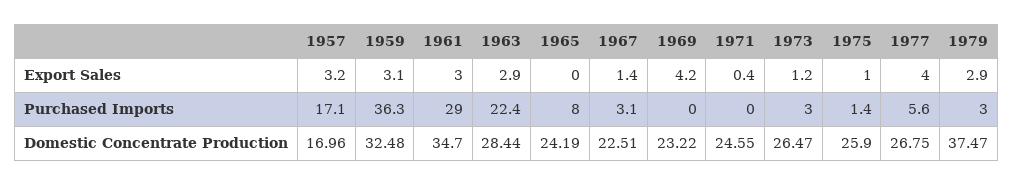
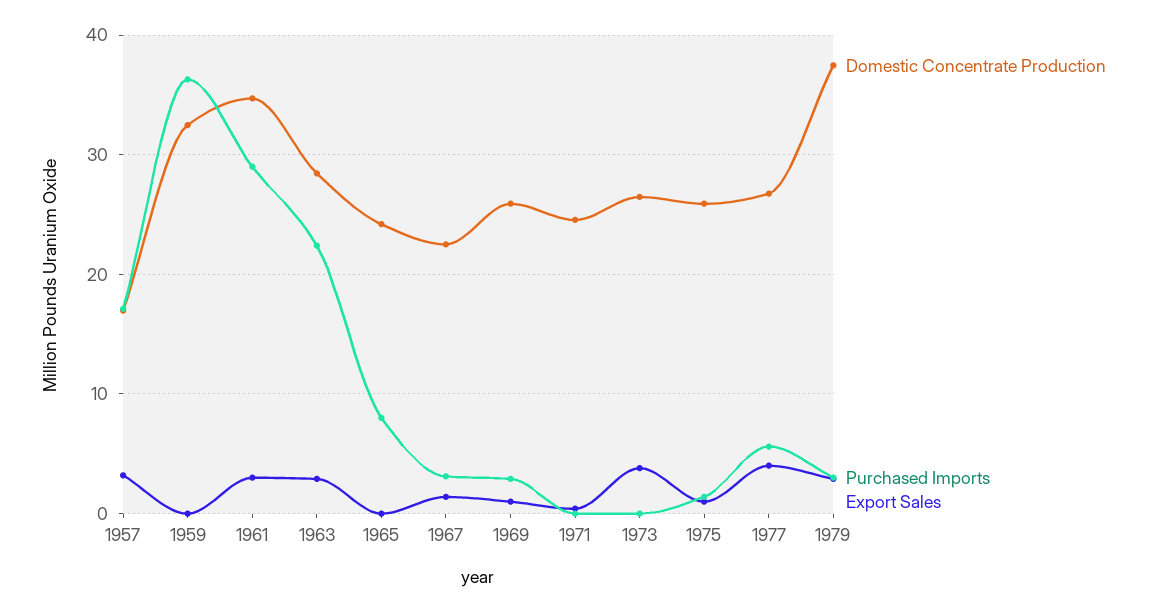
Export Sales, 1959: 3.1 -> 0
Export Sales, 1969: 4.2 -> 1
Export Sales, 1973: 1.2 -> 4
Purchased Imports, 1969: 0 -> 3
Purchased Imports, 1973: 3 -> 0
Domestic Concentrate Production, 1969: 23.22 -> 26

